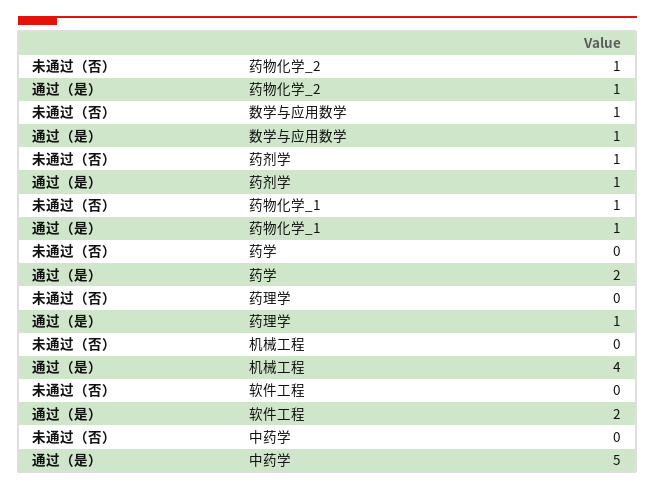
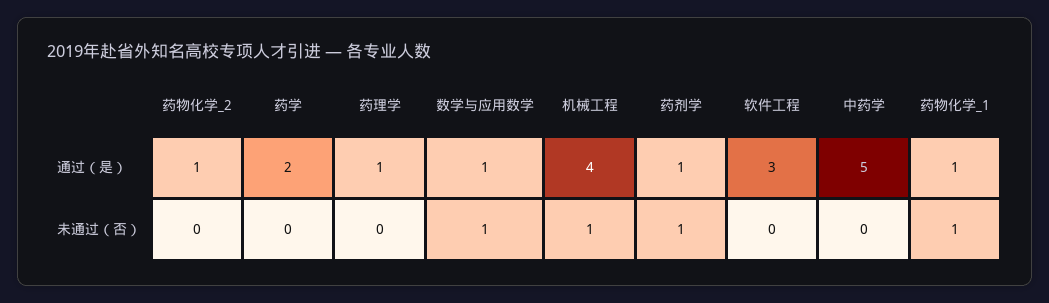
未通过（否）, 药物化学_2: 1 -> 0
未通过（否）, 机械工程: 0 -> 1
通过（是）, 软件工程: 2 -> 3

